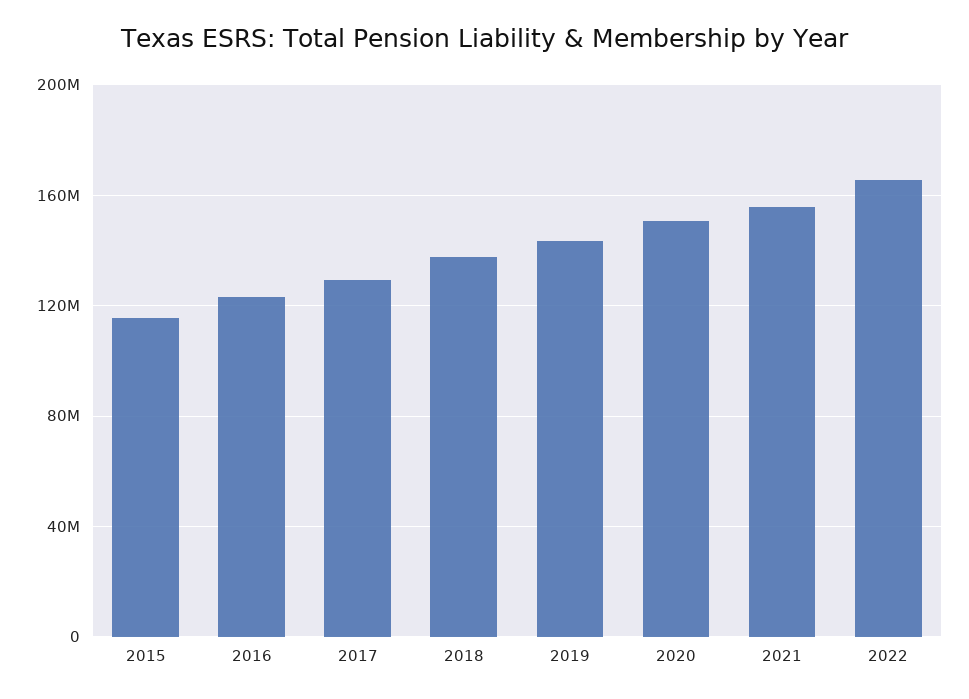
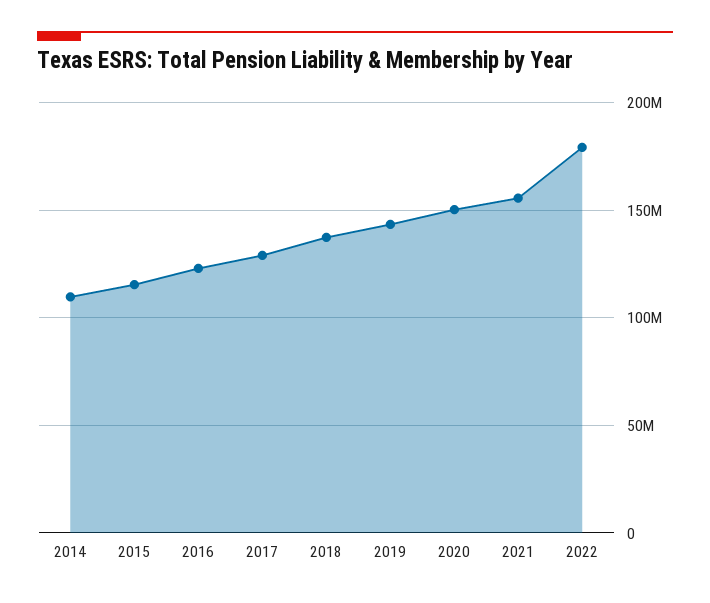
2022: 165000000 -> 180000000
2014: none -> 110000000

